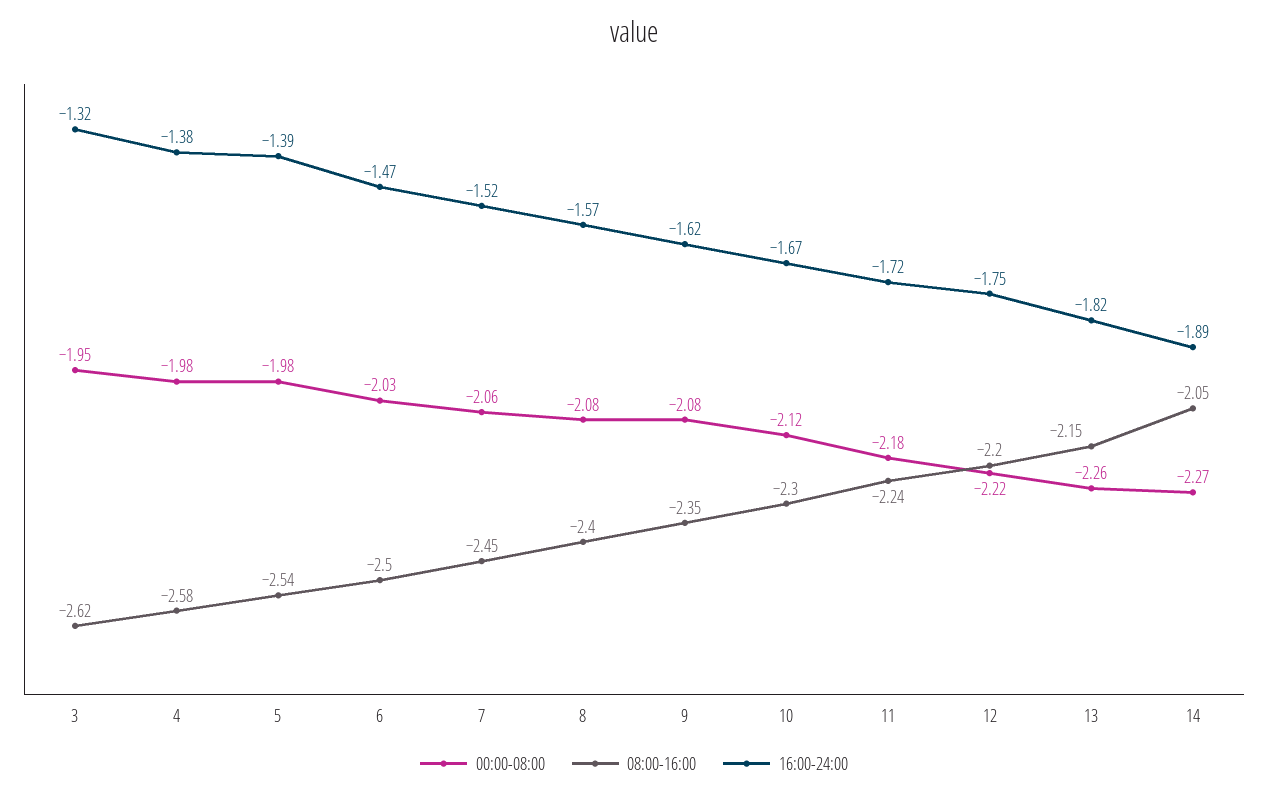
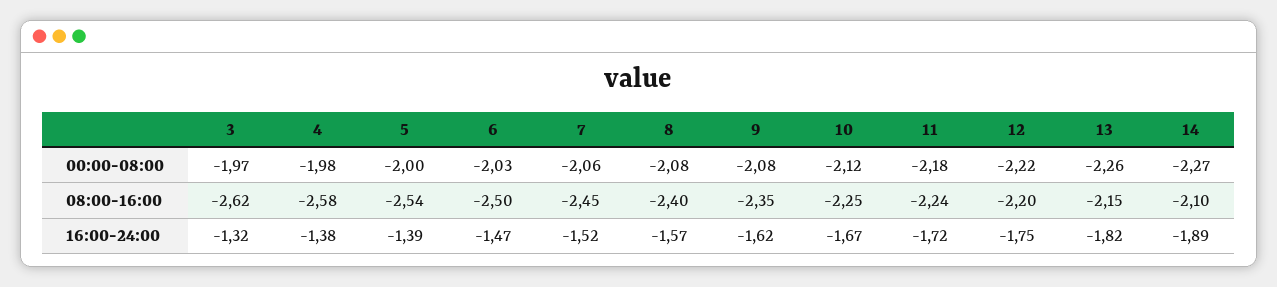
00:00-08:00, 3: -1.95 -> -1.97
00:00-08:00, 5: -1.98 -> -2
08:00-16:00, 10: -2.3 -> -2.25
08:00-16:00, 14: -2.05 -> -2.1

